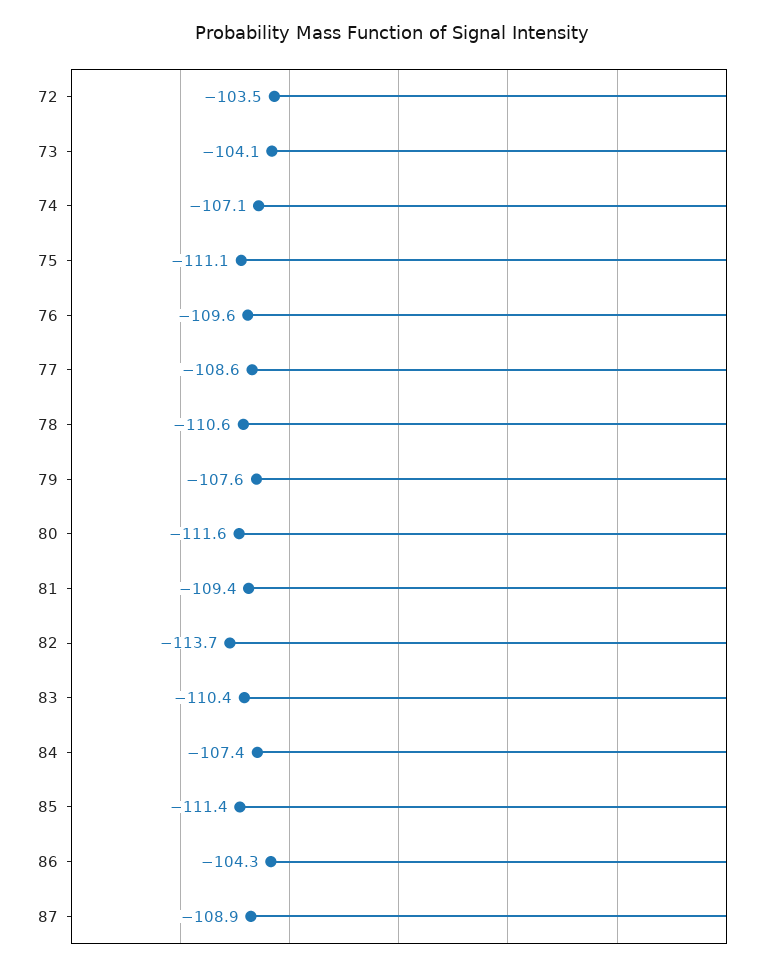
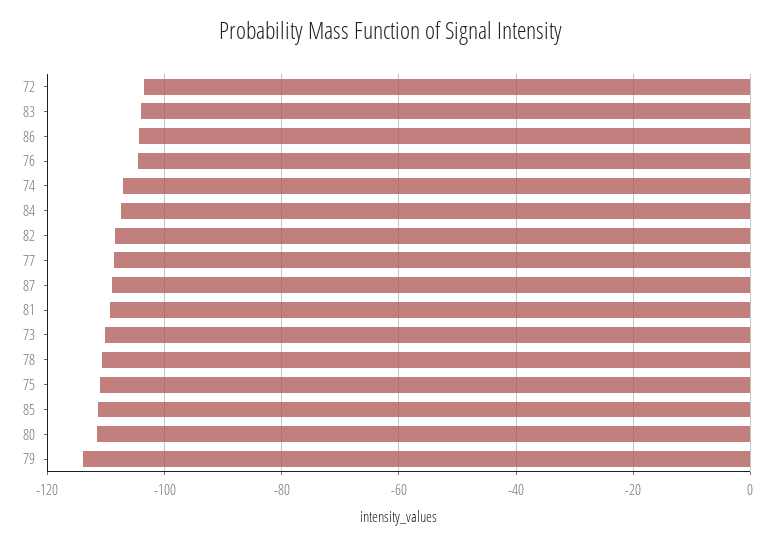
73: -104.1 -> -110
76: -109.6 -> -104
79: -107.6 -> -114
82: -113.7 -> -108
83: -110.4 -> -104

